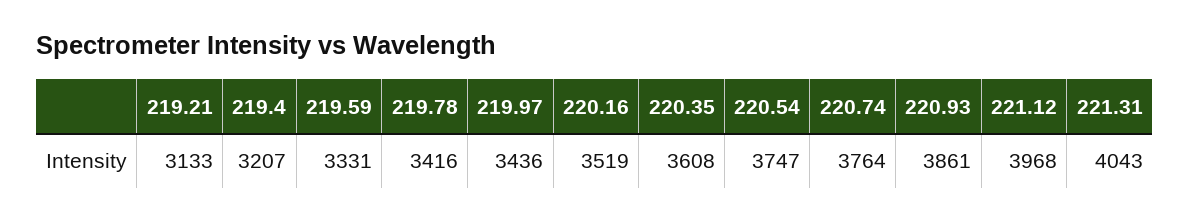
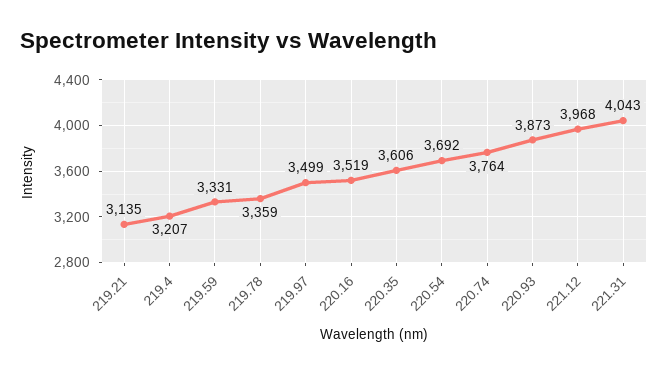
219.21: 3133 -> 3135
219.78: 3416 -> 3359
219.97: 3436 -> 3499
220.35: 3608 -> 3606
220.54: 3747 -> 3692
220.93: 3861 -> 3873

